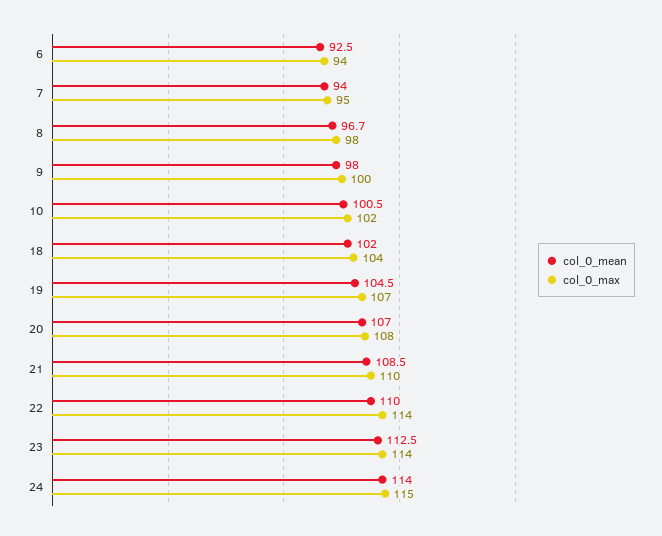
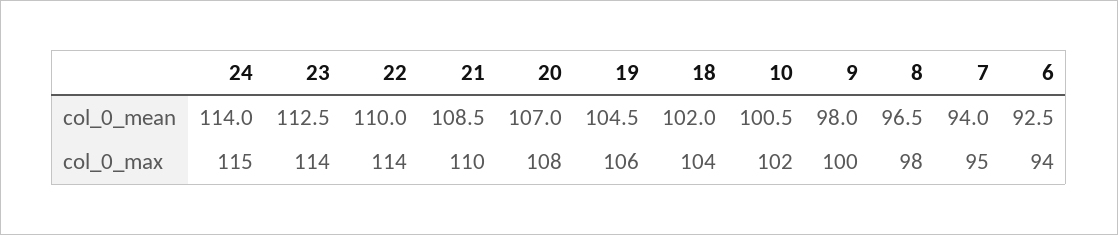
col_0_mean, 8: 96.7 -> 96.5
col_0_max, 19: 107 -> 106

